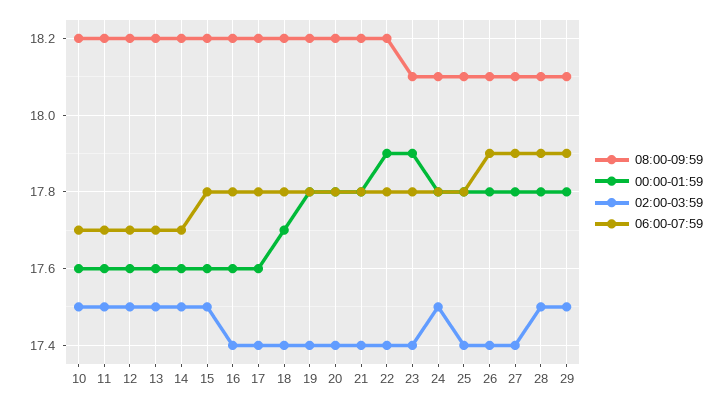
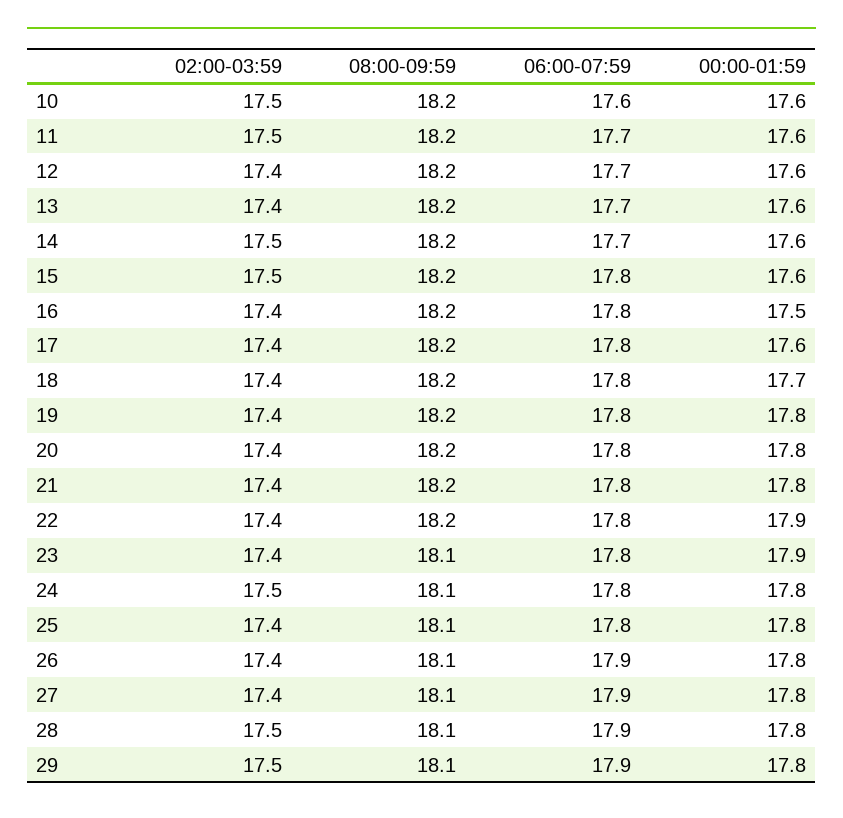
06:00-07:59, 10: 17.7 -> 17.6
02:00-03:59, 12: 17.5 -> 17.4
02:00-03:59, 13: 17.5 -> 17.4
00:00-01:59, 16: 17.6 -> 17.5

